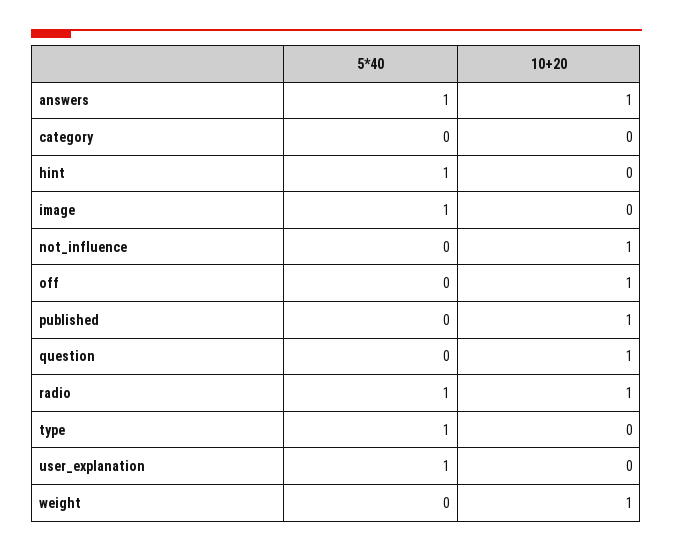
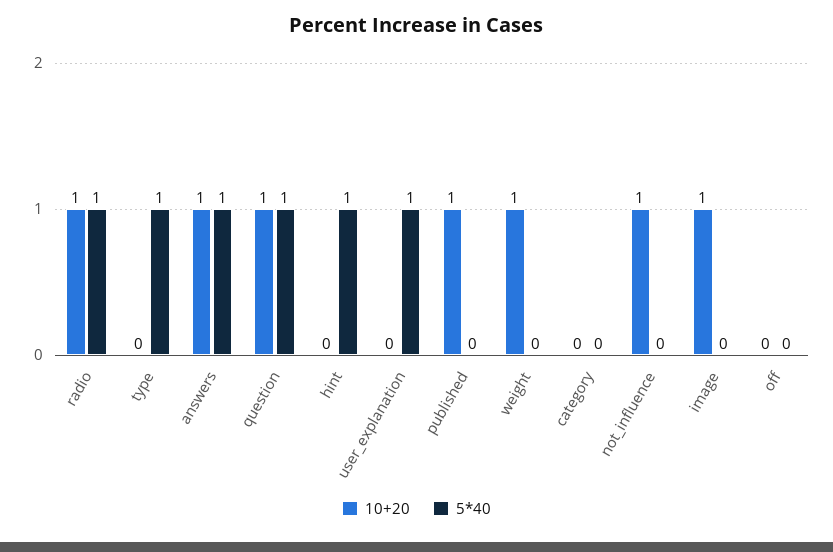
5*40, image: 1 -> 0
10+20, image: 0 -> 1
10+20, off: 1 -> 0
5*40, question: 0 -> 1

